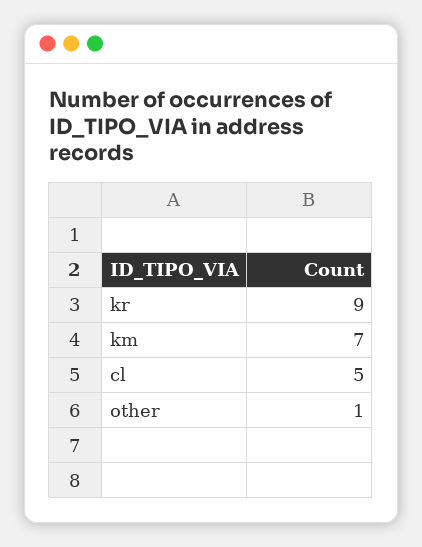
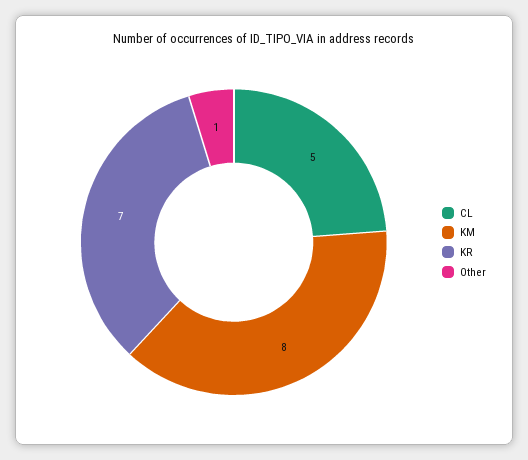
kr: 9 -> 7
km: 7 -> 8

